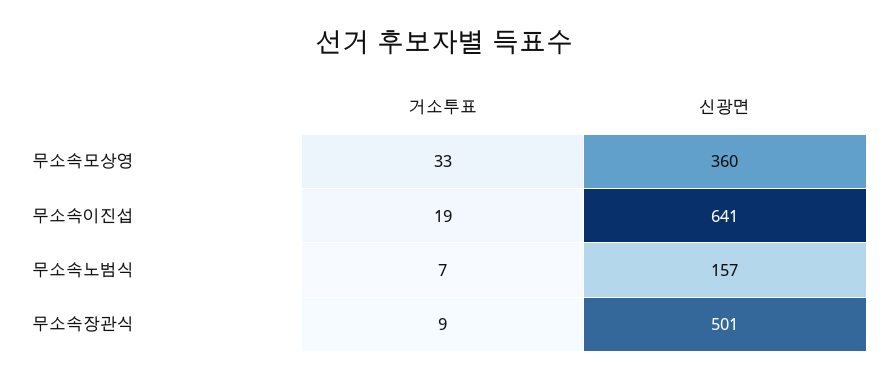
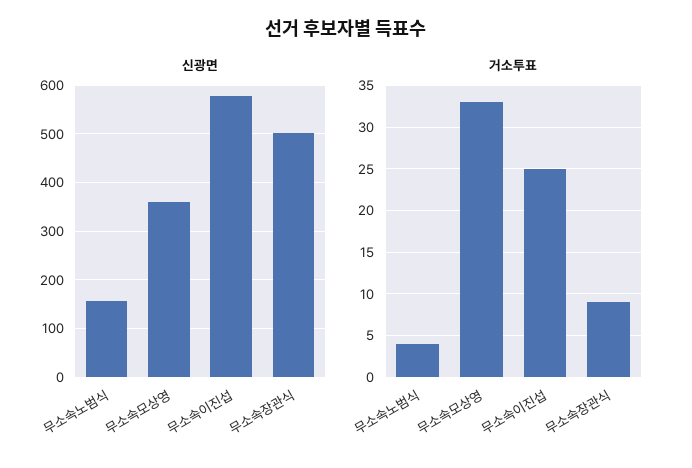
거소투표, 무소속이진섭: 19 -> 25
신광면, 무소속이진섭: 641 -> 580
거소투표, 무소속노범식: 7 -> 4

